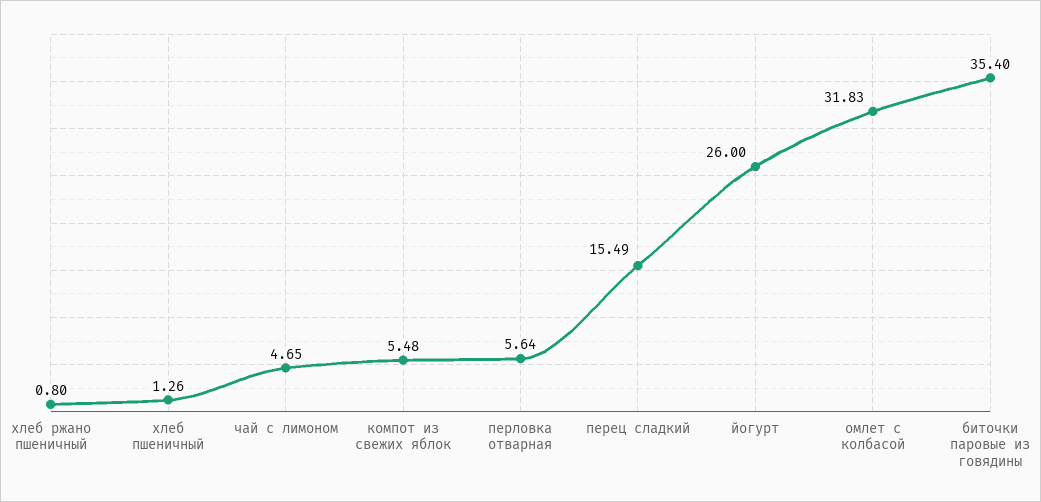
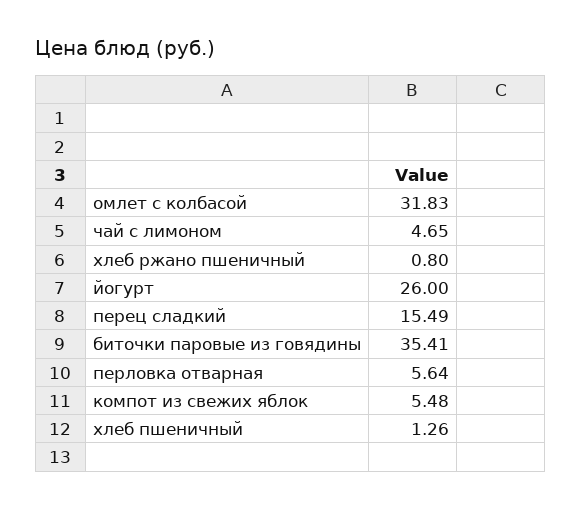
биточки паровые из говядины: 35.4 -> 35.41

